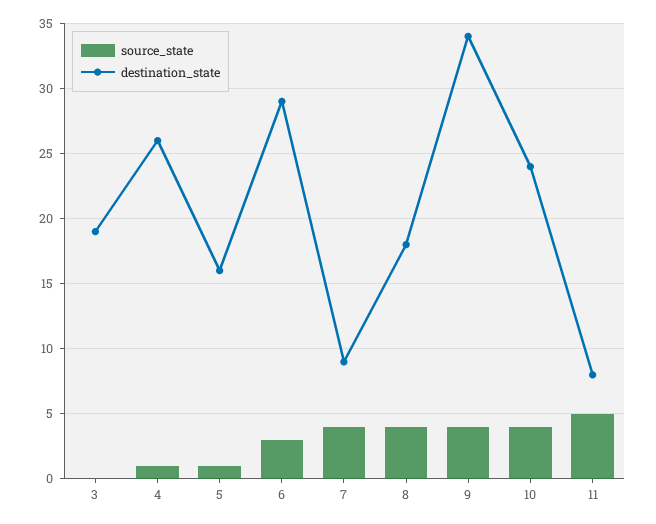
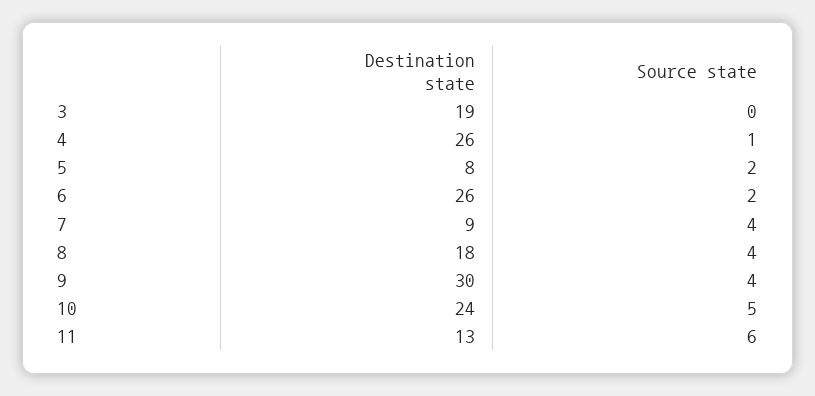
source_state, 5: 1 -> 2
destination_state, 5: 16 -> 8
source_state, 6: 3 -> 2
destination_state, 6: 29 -> 26
destination_state, 9: 34 -> 30
source_state, 10: 4 -> 5
source_state, 11: 5 -> 6
destination_state, 11: 8 -> 13

